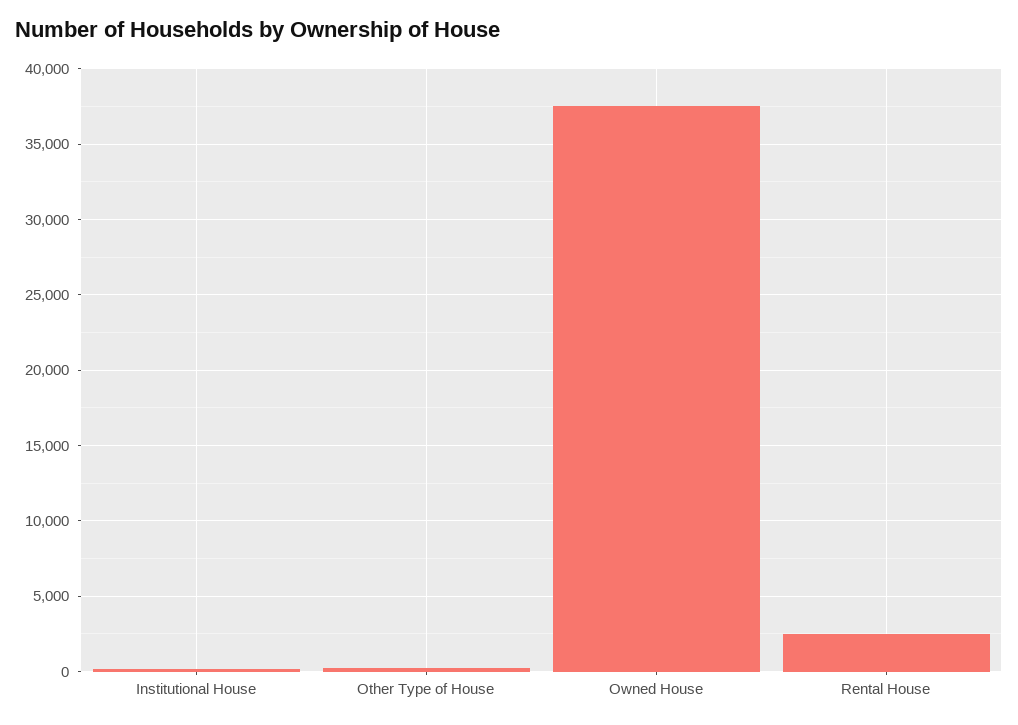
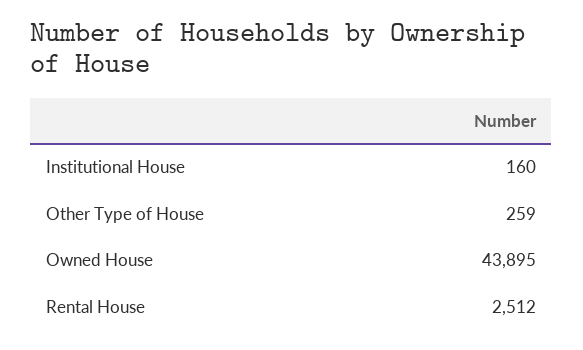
Owned House: 37500 -> 43895

